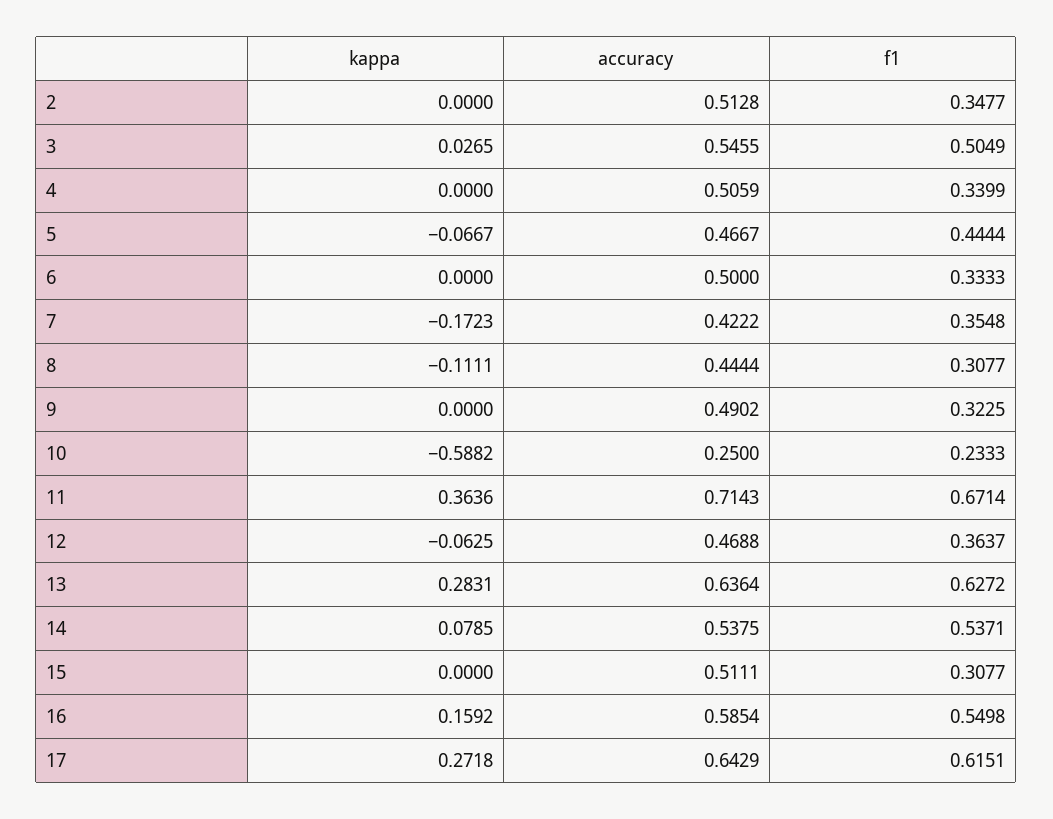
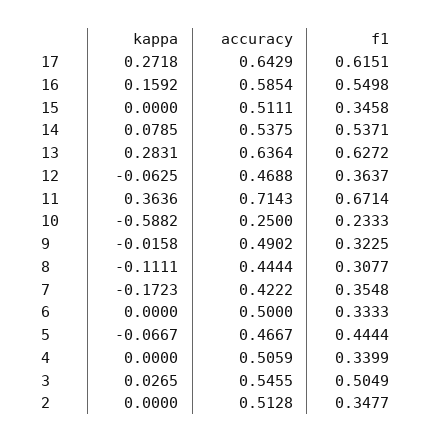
kappa, 9: 0 -> -0.0158
f1, 15: 0.3077 -> 0.3458

